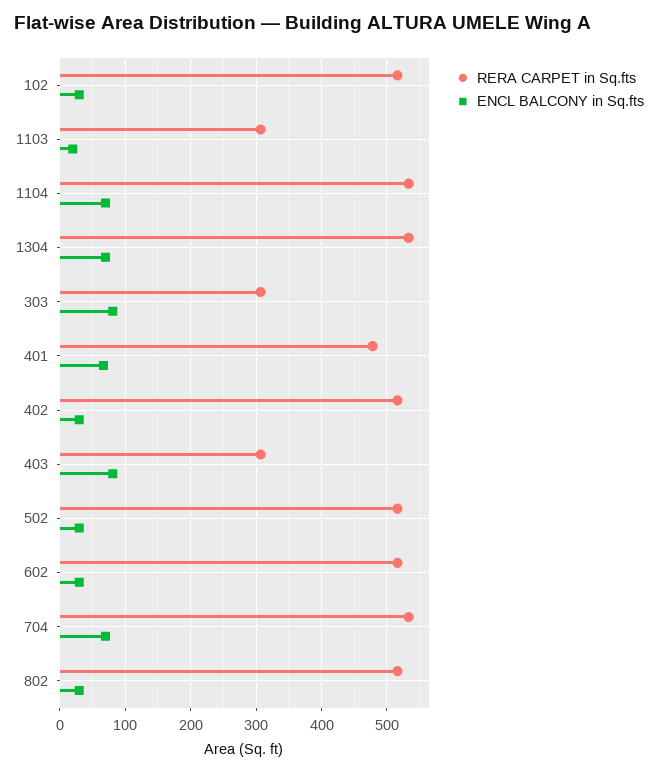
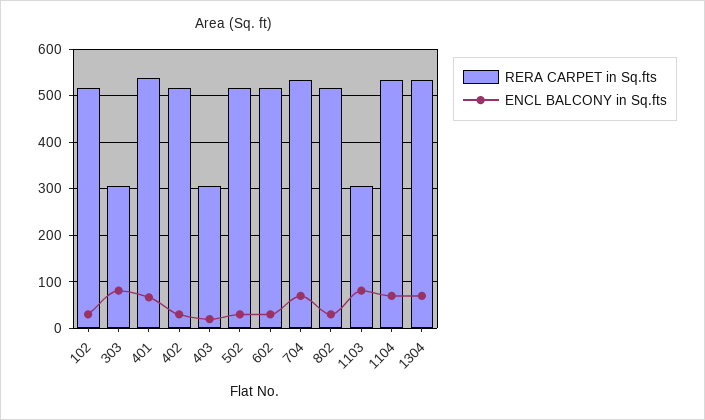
ENCL BALCONY in Sq.fts, 1103: 20 -> 80
RERA CARPET in Sq.fts, 401: 480 -> 540
ENCL BALCONY in Sq.fts, 403: 80 -> 20

